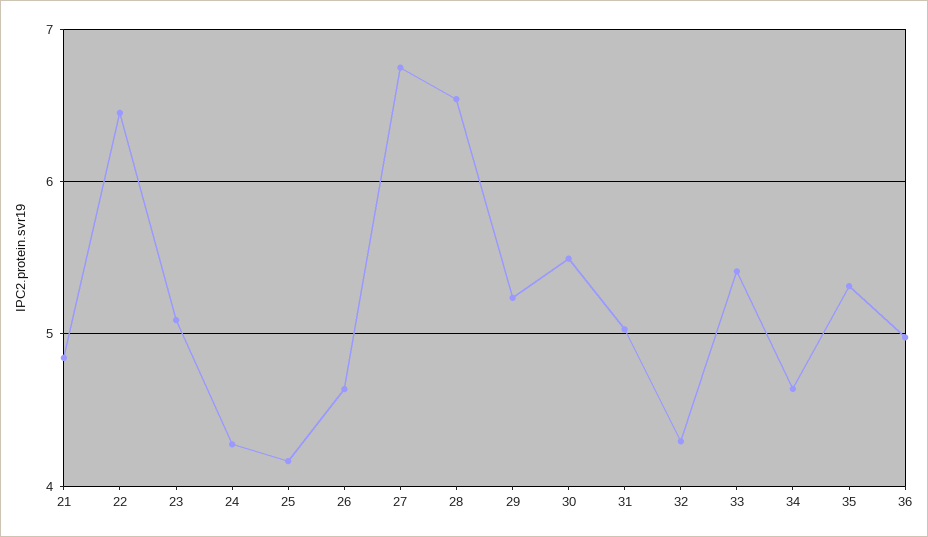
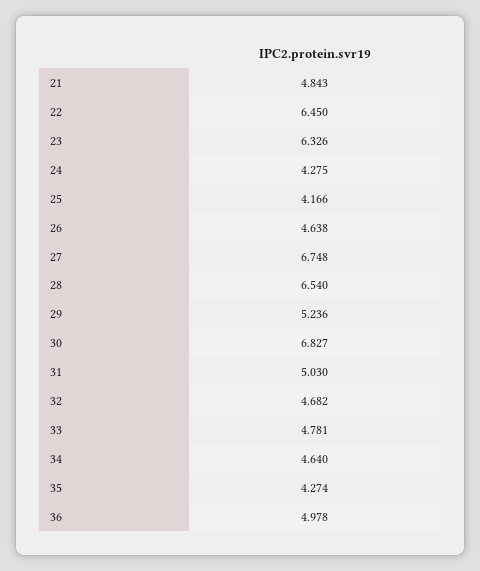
23: 5.1 -> 6.326
30: 5.5 -> 6.827
32: 4.3 -> 4.682
33: 5.4 -> 4.781
35: 5.3 -> 4.274

